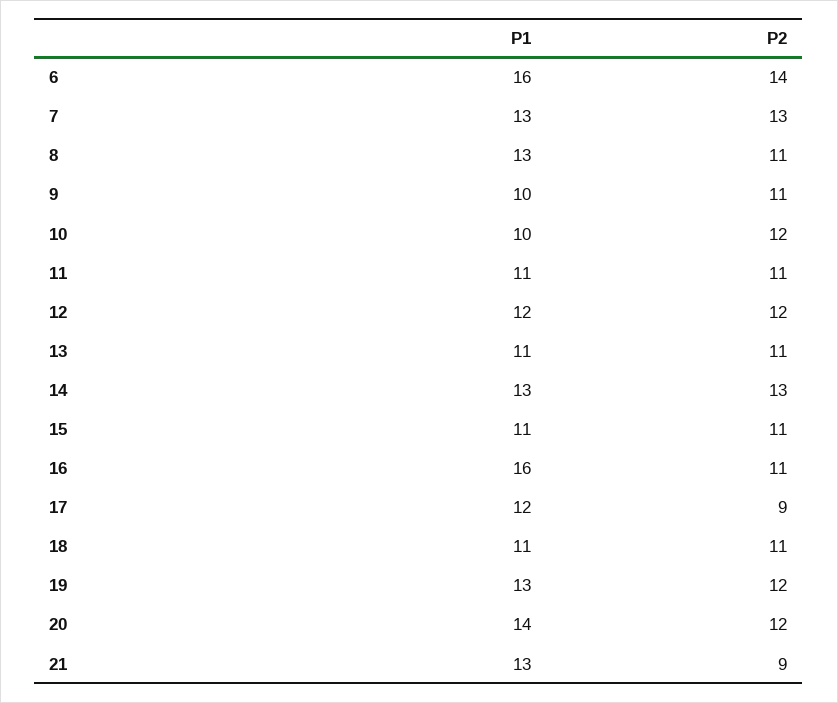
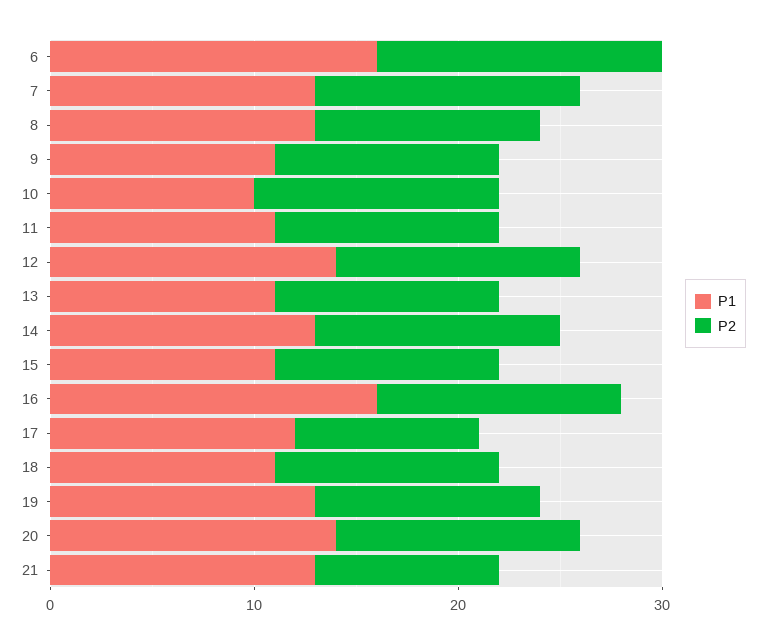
P1, 9: 10 -> 11
P1, 12: 12 -> 14
P2, 14: 13 -> 12
P2, 16: 11 -> 12
P2, 19: 12 -> 11

